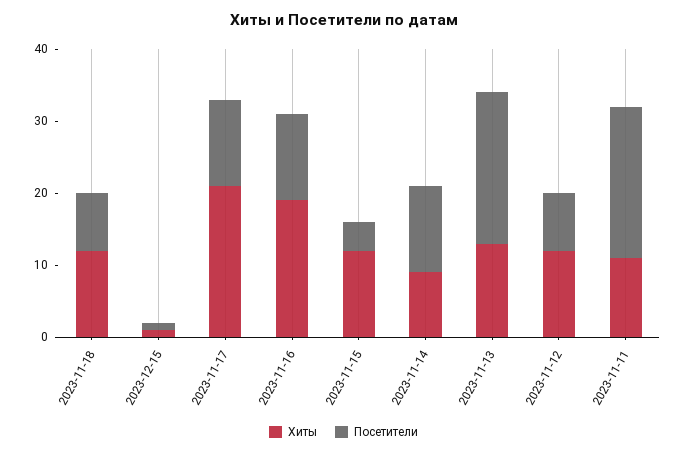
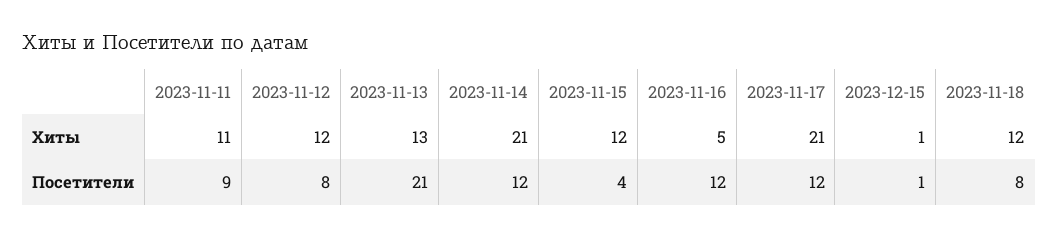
Хиты, 2023-11-16: 20 -> 5
Хиты, 2023-11-14: 10 -> 21
Посетители, 2023-11-11: 20 -> 9

